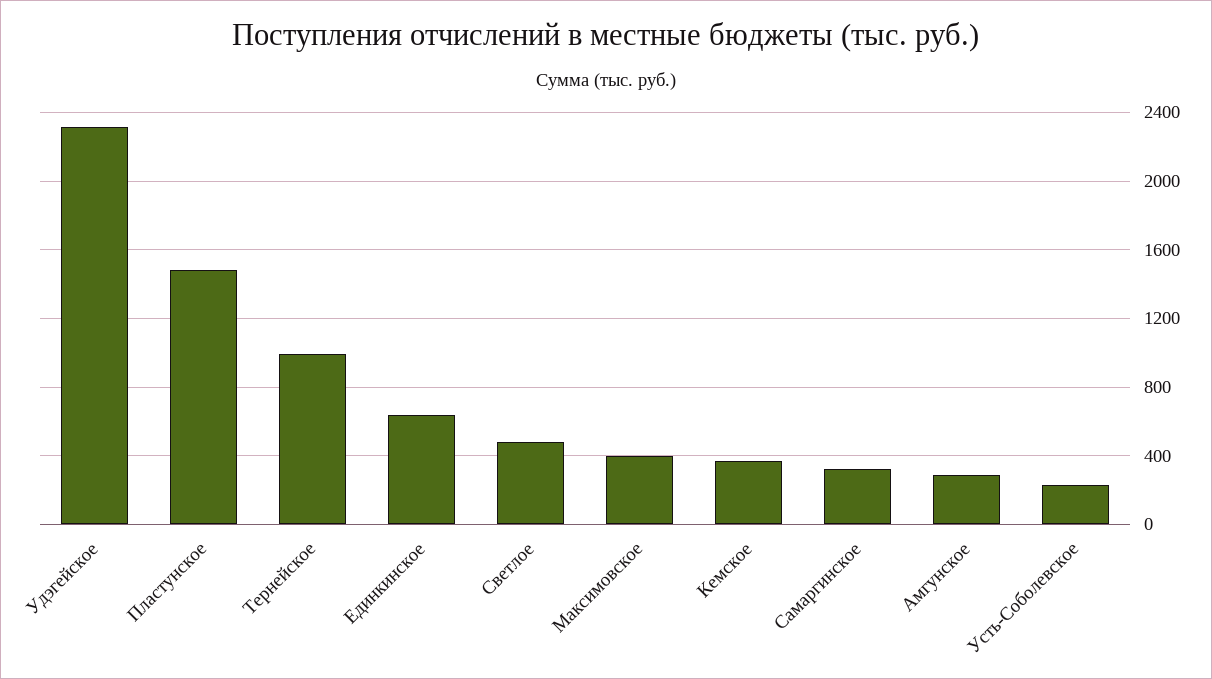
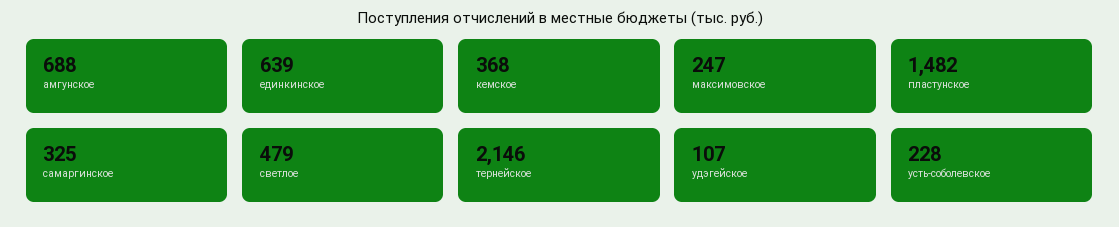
Удэгейское: 2300 -> 107
Тернейское: 1000 -> 2146
Максимовское: 400 -> 247
Амгунское: 300 -> 688

